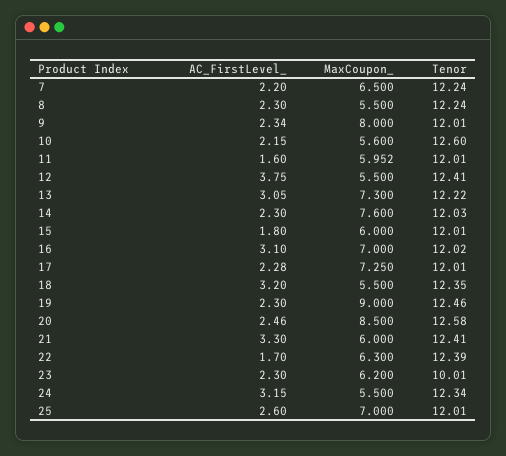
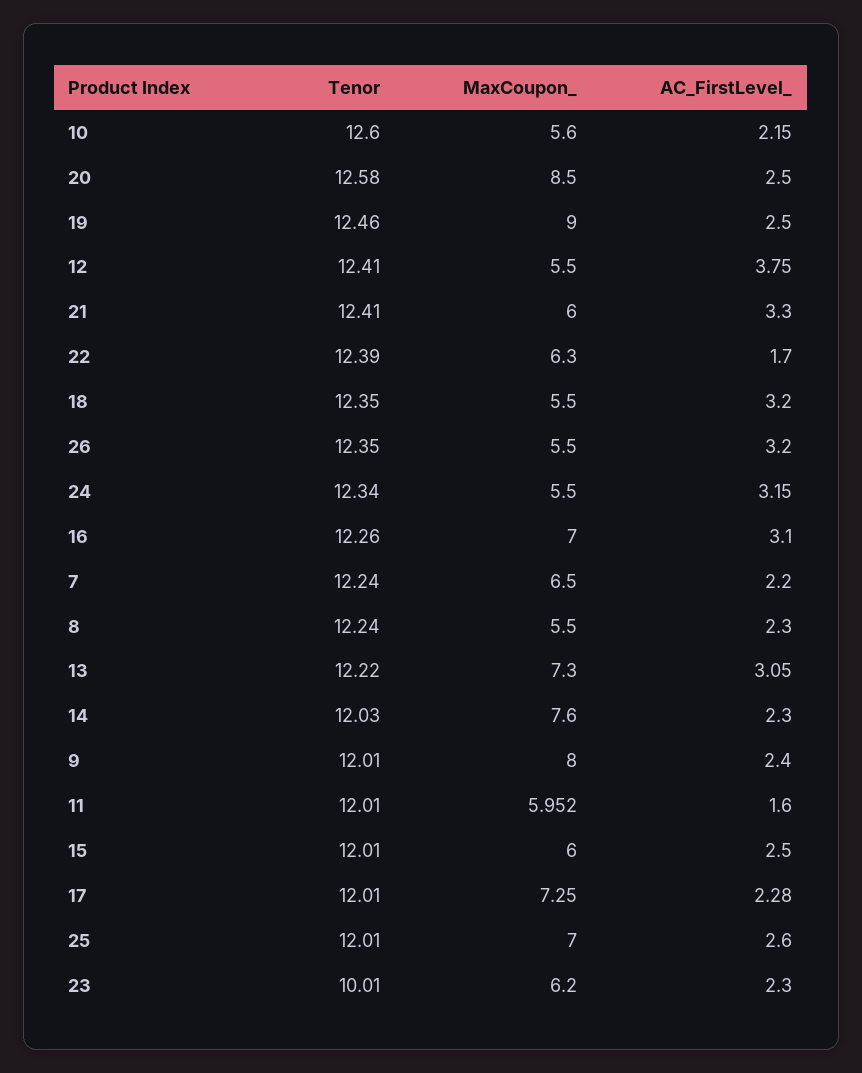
AC_FirstLevel_, 9: 2.34 -> 2.4
AC_FirstLevel_, 15: 1.8 -> 2.5
Tenor, 16: 12.02 -> 12.26
AC_FirstLevel_, 19: 2.3 -> 2.5
AC_FirstLevel_, 20: 2.46 -> 2.5
Tenor, 26: none -> 12.35
MaxCoupon_, 26: none -> 5.5
AC_FirstLevel_, 26: none -> 3.2

